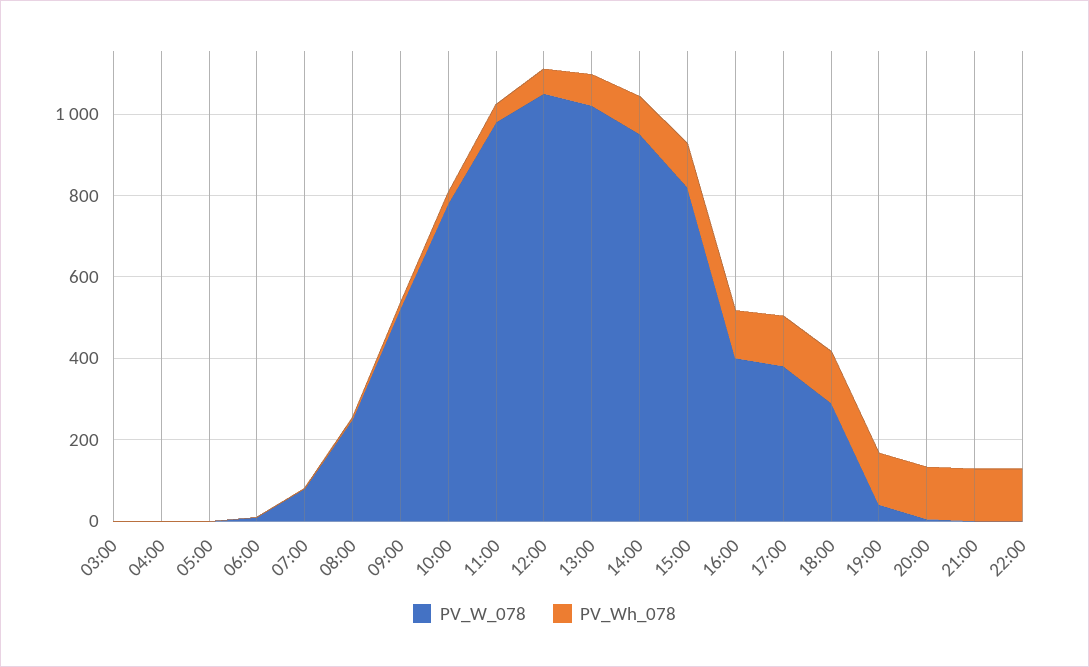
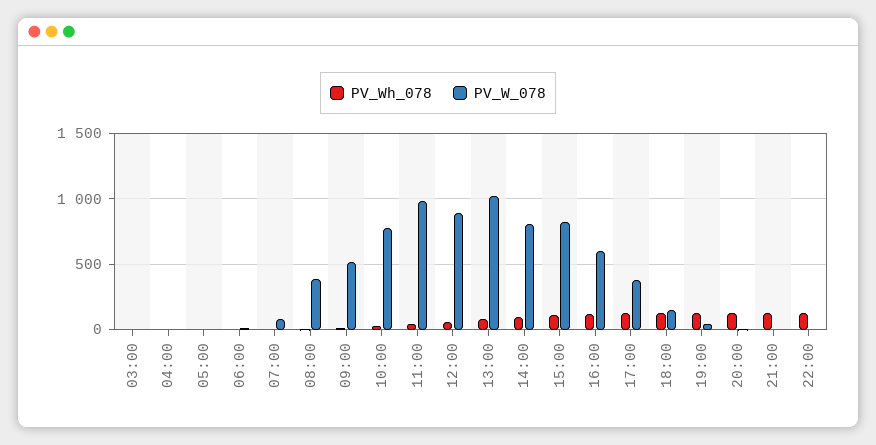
PV_W_078, 08:00: 250 -> 400
PV_W_078, 12:00: 1050 -> 900
PV_W_078, 14:00: 950 -> 800
PV_W_078, 16:00: 400 -> 600
PV_W_078, 18:00: 300 -> 150

